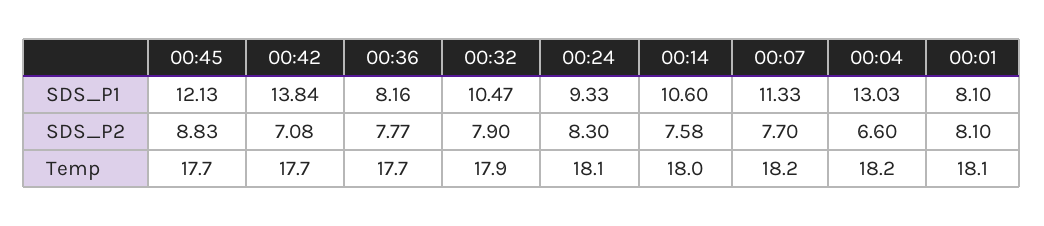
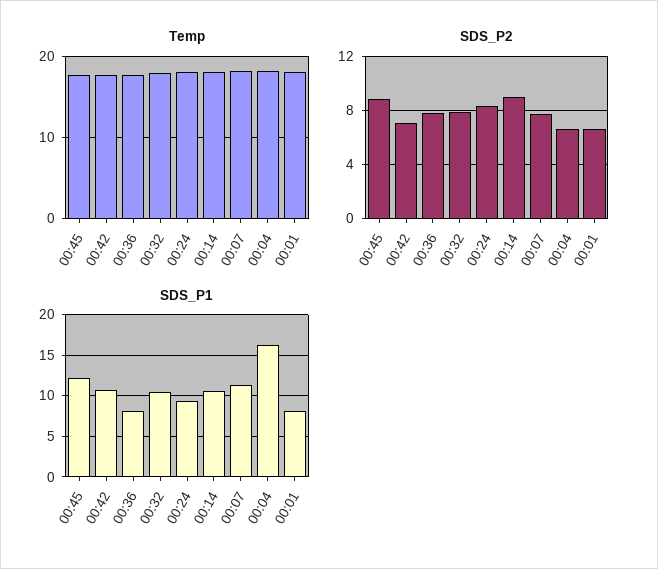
SDS_P1, 00:42: 13.84 -> 11
SDS_P1, 00:04: 13.03 -> 16
SDS_P2, 00:14: 7.58 -> 9
SDS_P2, 00:01: 8.1 -> 6.5

